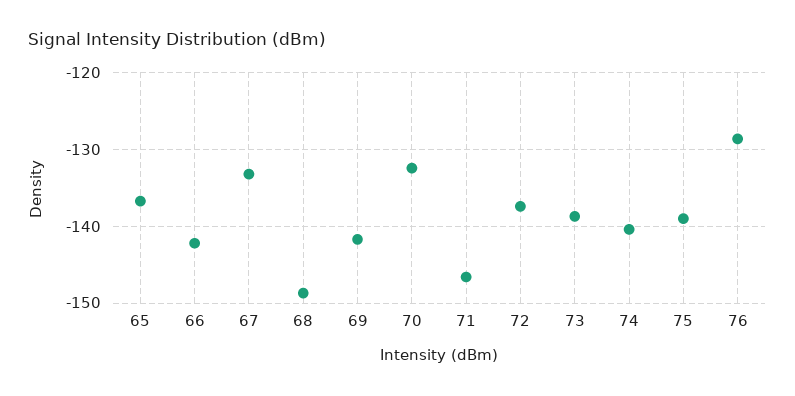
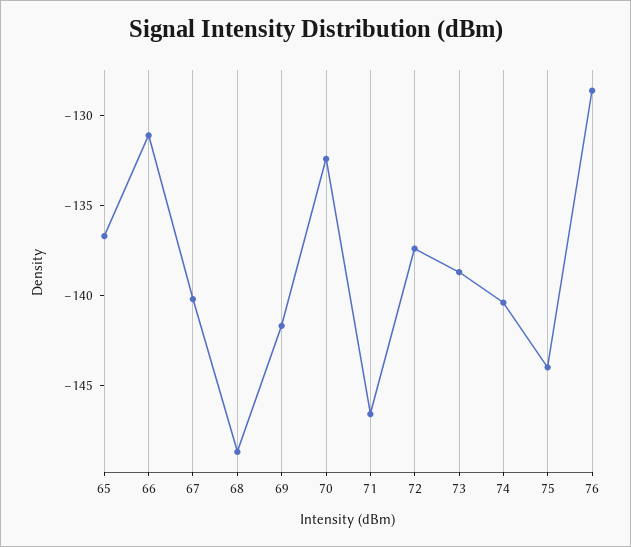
66: -142 -> -131
67: -133 -> -140
75: -139 -> -144

